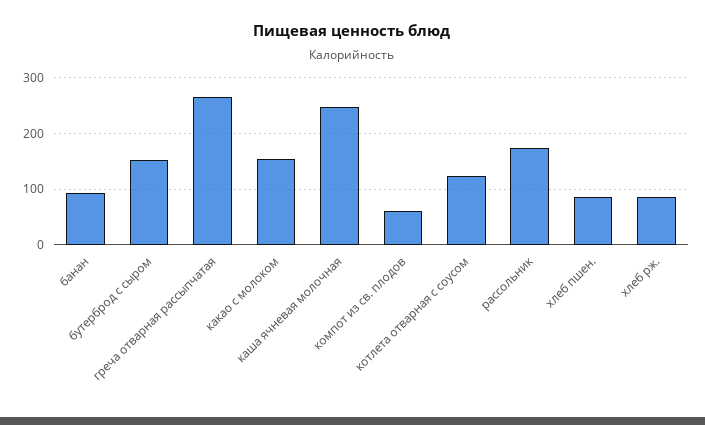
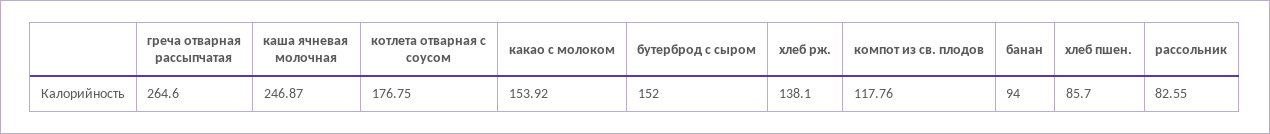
компот из св. плодов: 60 -> 117.76
котлета отварная с соусом: 120 -> 176.75
рассольник: 180 -> 82.55
хлеб рж.: 80 -> 138.1

